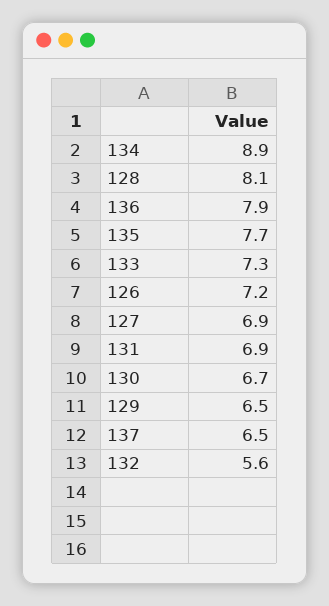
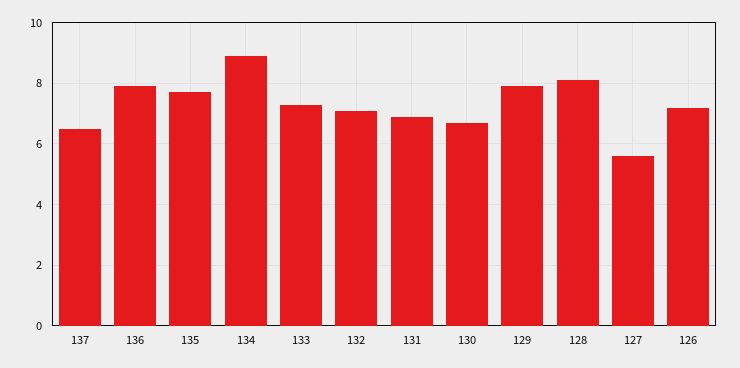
127: 6.9 -> 5.5
129: 6.5 -> 8
132: 5.6 -> 7

